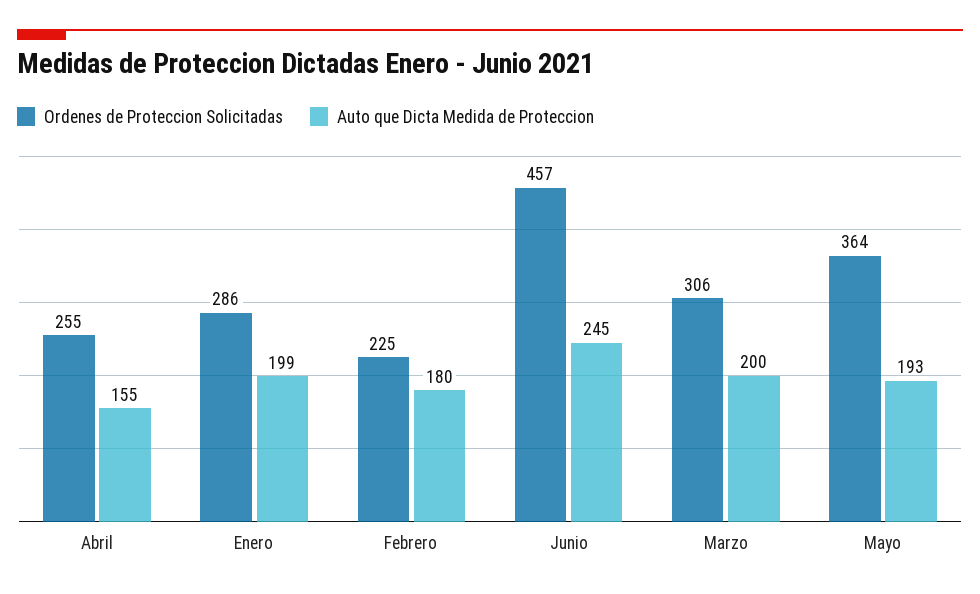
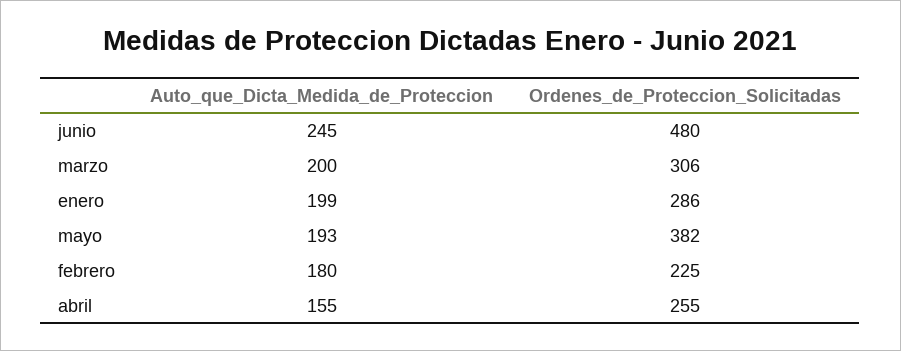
Ordenes de Proteccion Solicitadas, Junio: 457 -> 480
Ordenes de Proteccion Solicitadas, Mayo: 364 -> 382

